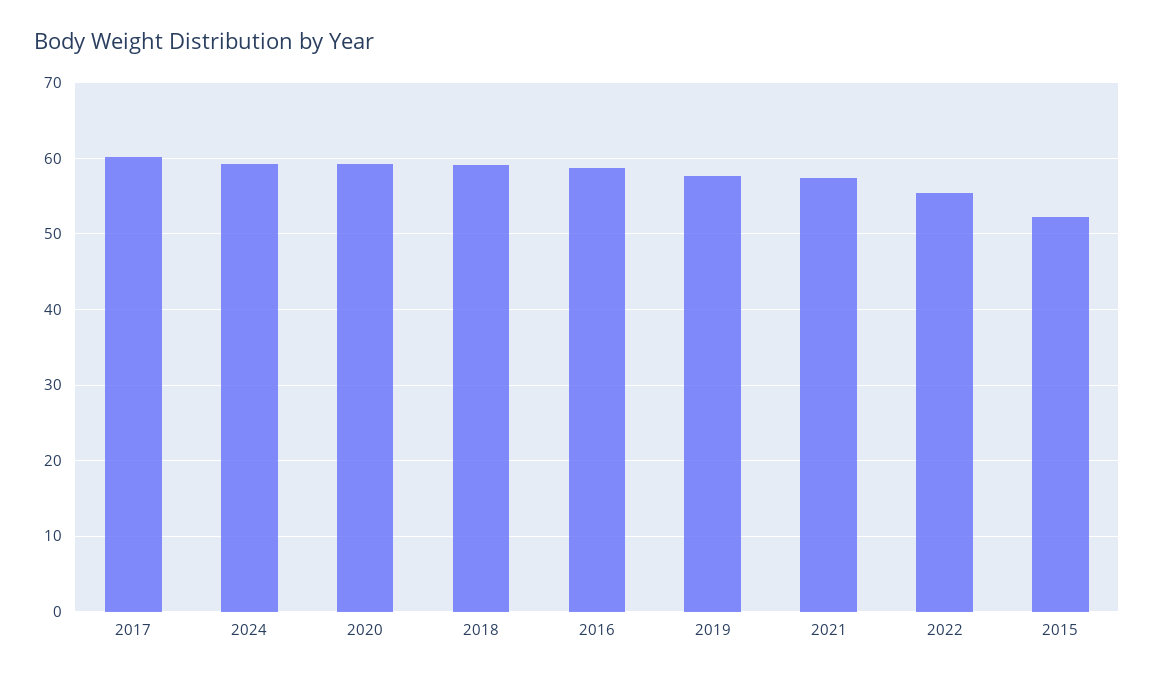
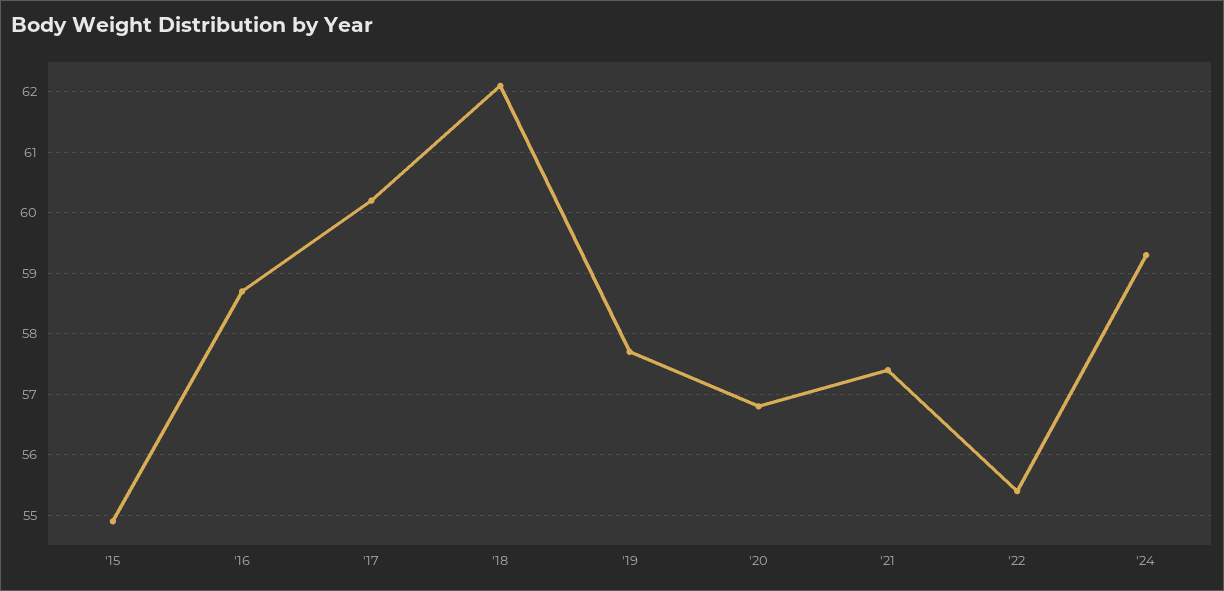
2020: 59 -> 56.8
2018: 59 -> 62.1
2015: 52 -> 54.9

